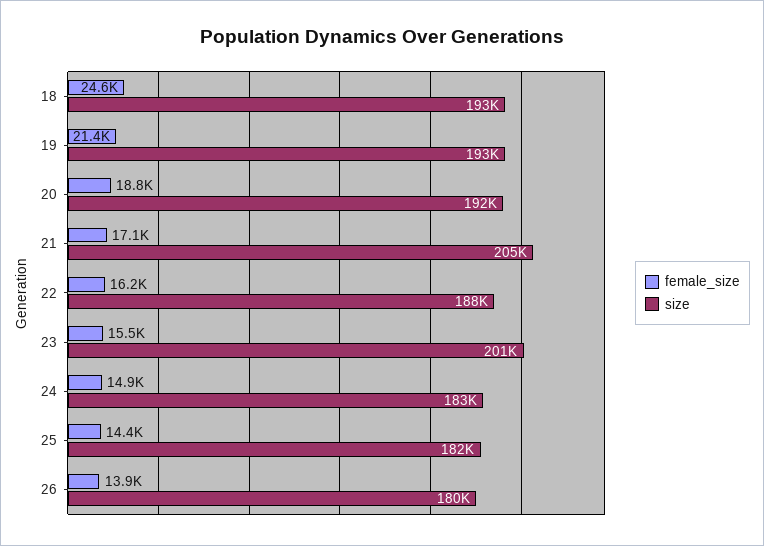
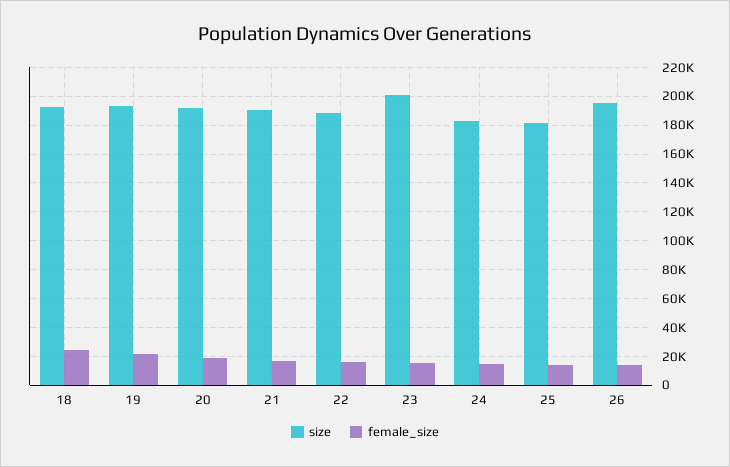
size, 21: 205000 -> 190000
size, 26: 180000 -> 195000

